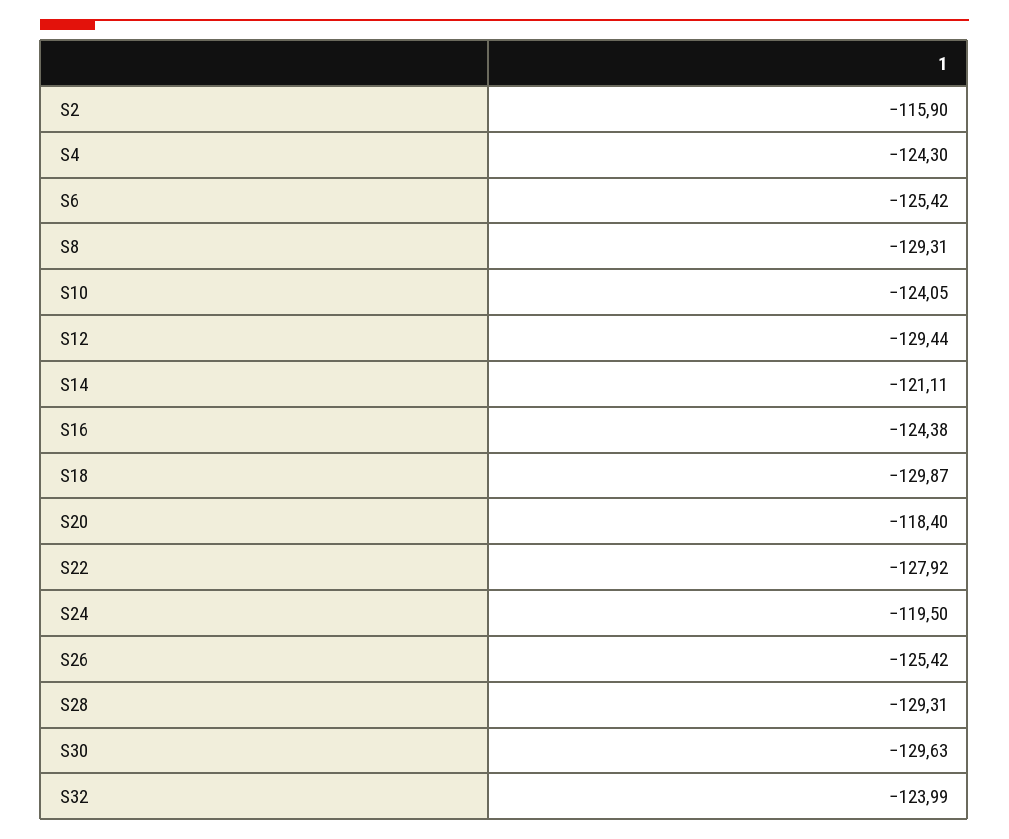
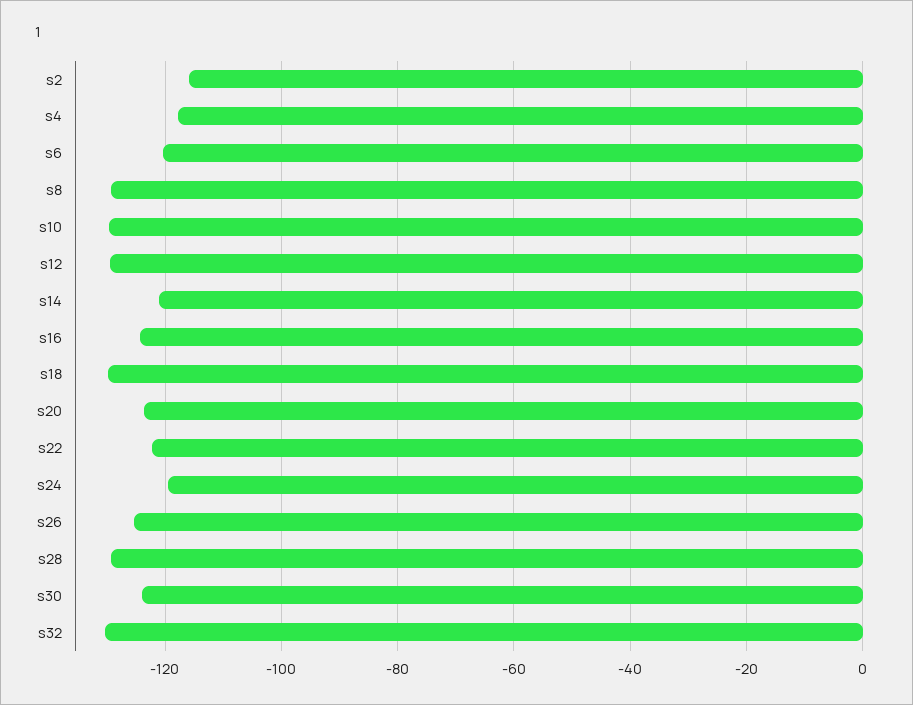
S4: -124.3 -> -118
S6: -125.42 -> -120
S10: -124.05 -> -130
S20: -118.4 -> -124
S22: -127.92 -> -122
S30: -129.63 -> -124
S32: -123.99 -> -130

